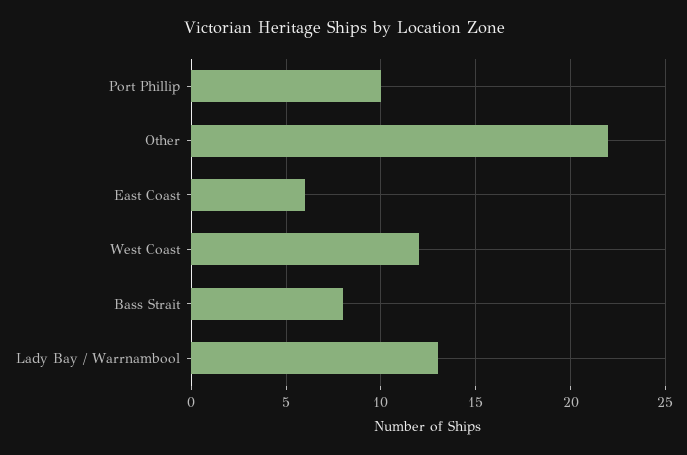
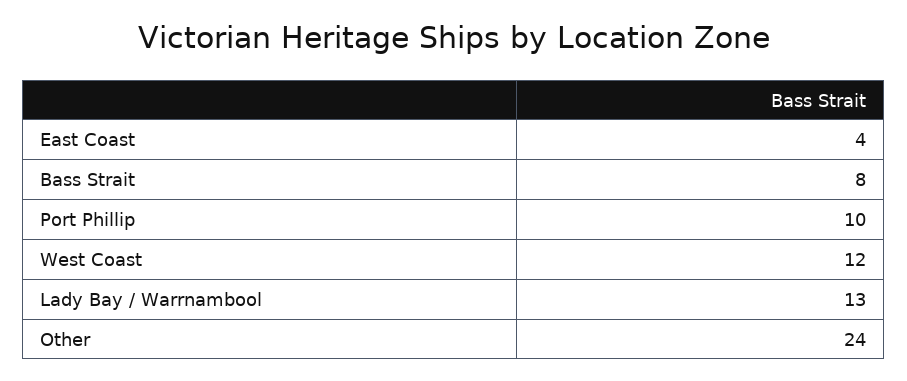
Other: 22 -> 24
East Coast: 6 -> 4

